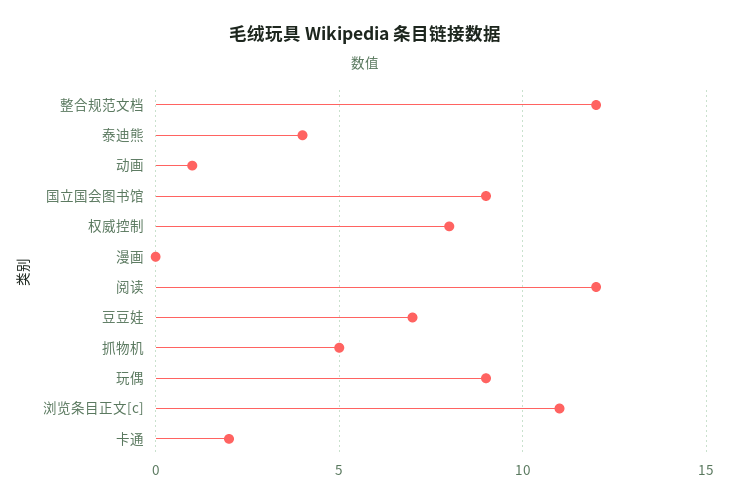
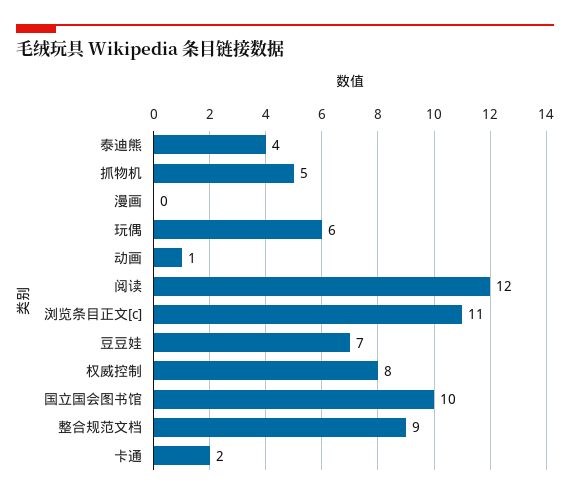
整合规范文档: 12 -> 9
国立国会图书馆: 9 -> 10
玩偶: 9 -> 6

